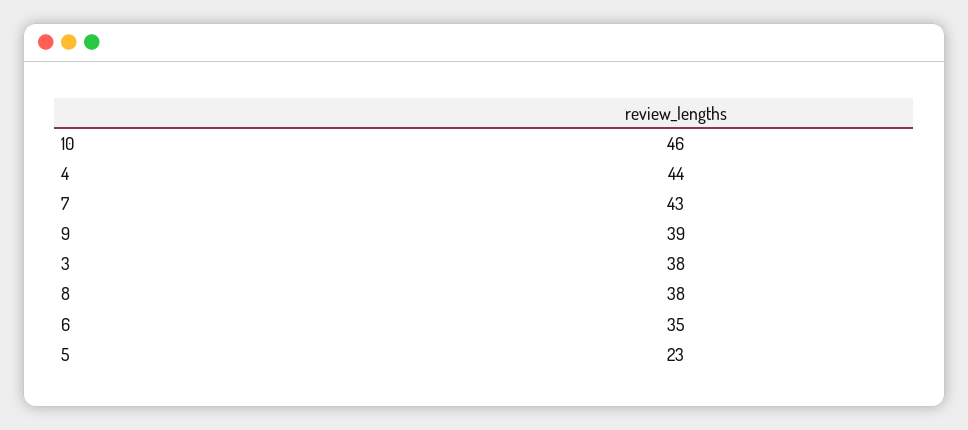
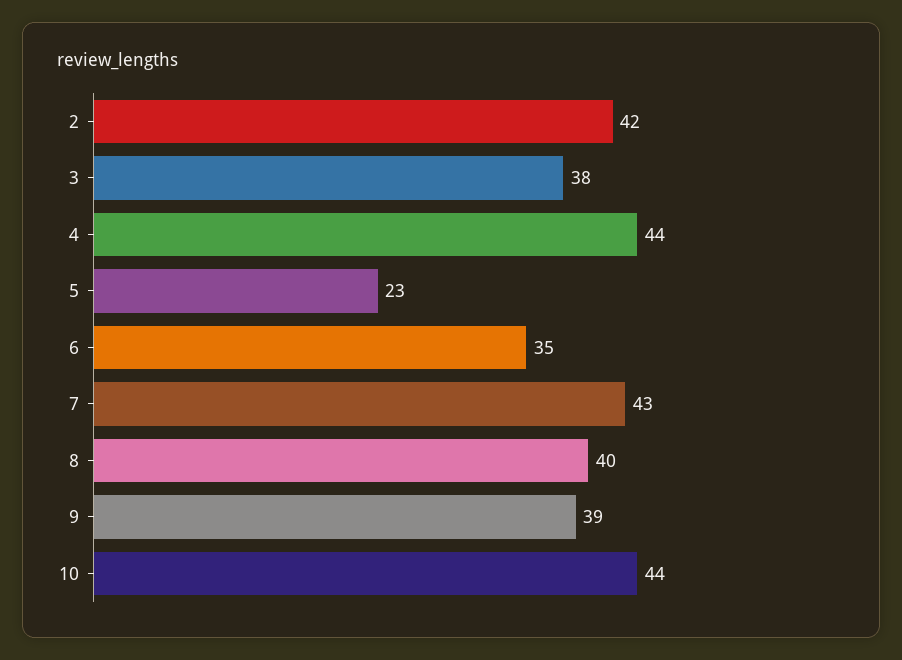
10: 46 -> 44
8: 38 -> 40
2: none -> 42

